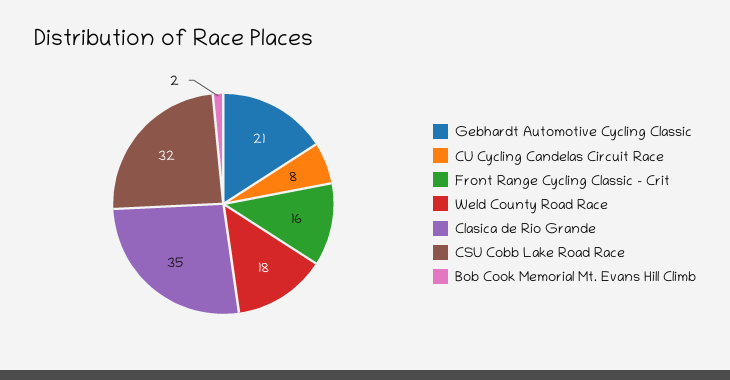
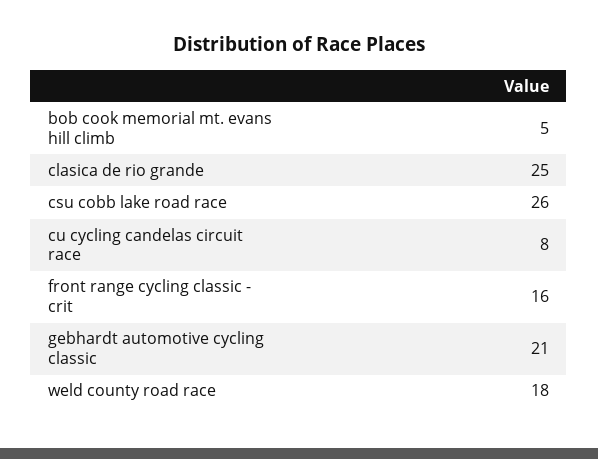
Clasica de Rio Grande: 35 -> 25
CSU Cobb Lake Road Race: 32 -> 26
Bob Cook Memorial Mt. Evans Hill Climb: 2 -> 5

